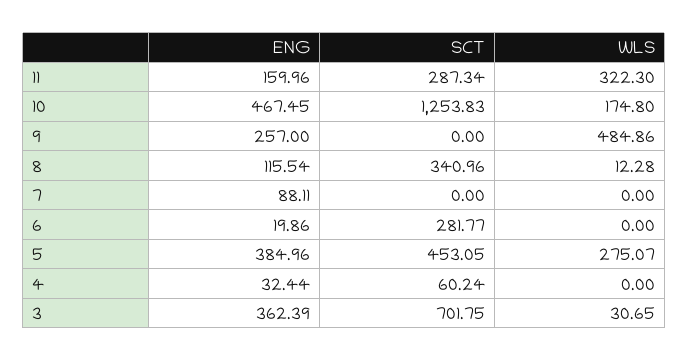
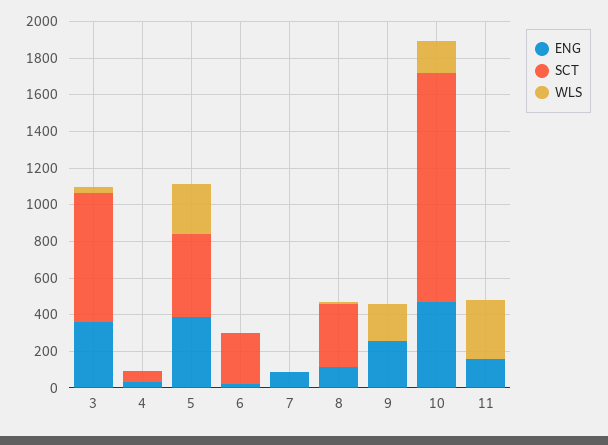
SCT, 11: 287.34 -> 0
WLS, 9: 484.86 -> 200

